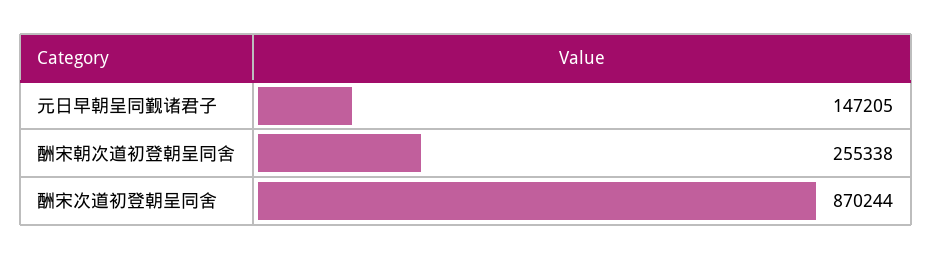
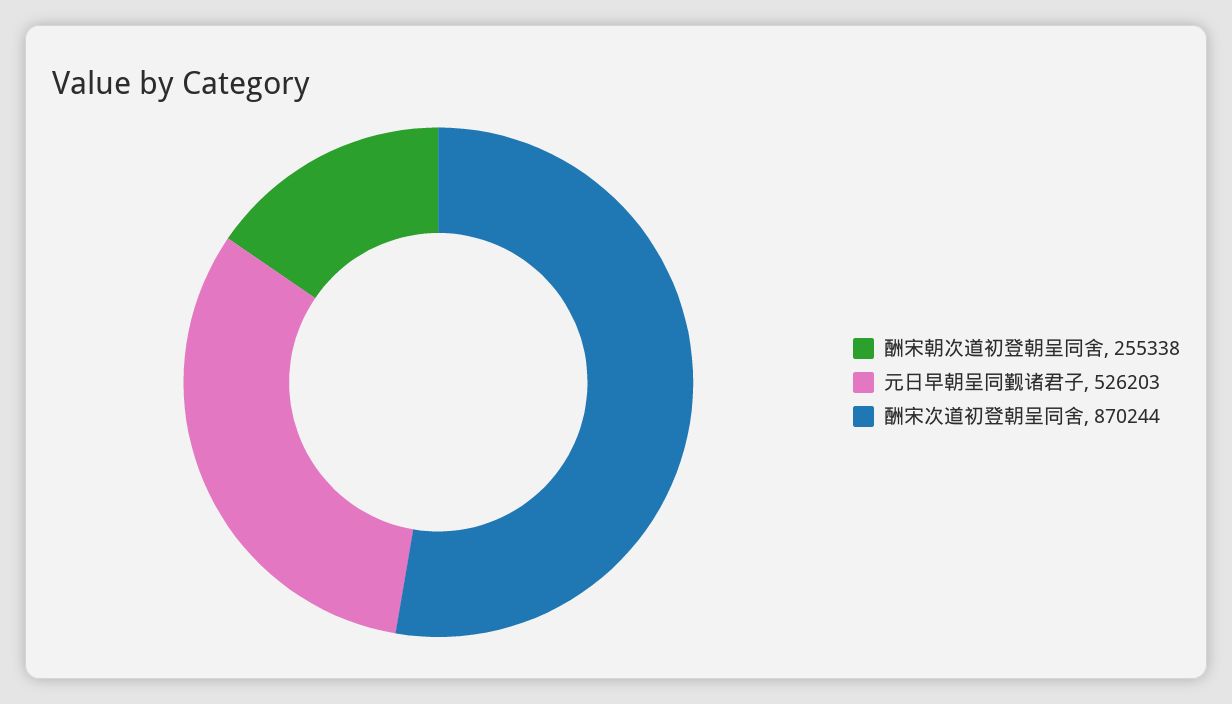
元日早朝呈同觐诸君子: 147205 -> 526203

